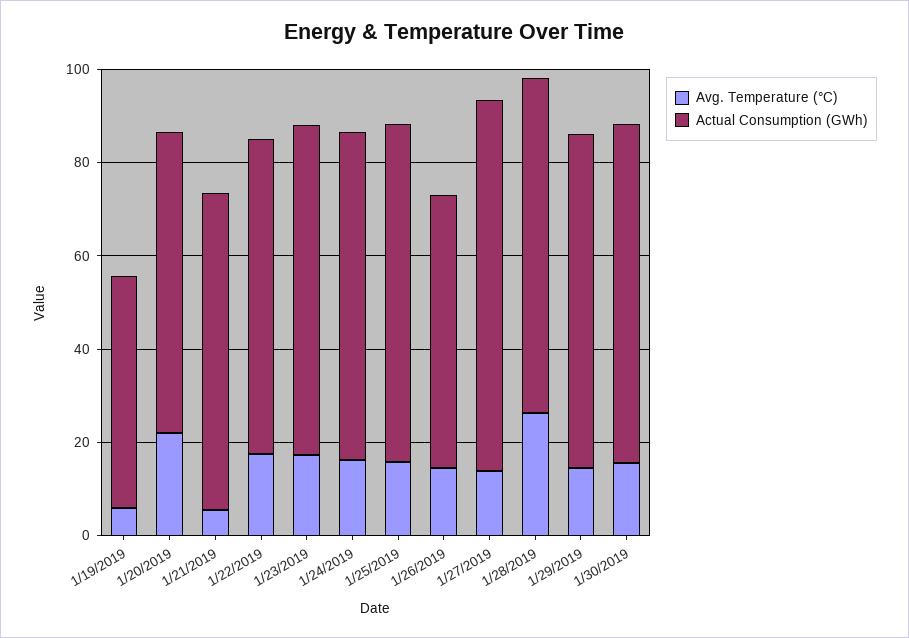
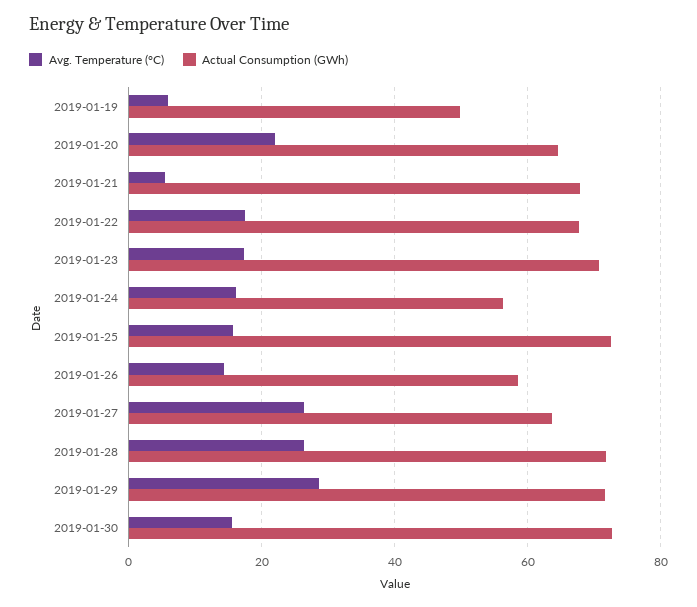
Actual Consumption (GWh), 1/24/2019: 70 -> 56
Avg. Temperature (°C), 1/27/2019: 15 -> 26
Actual Consumption (GWh), 1/27/2019: 80 -> 64
Avg. Temperature (°C), 1/29/2019: 15 -> 28

